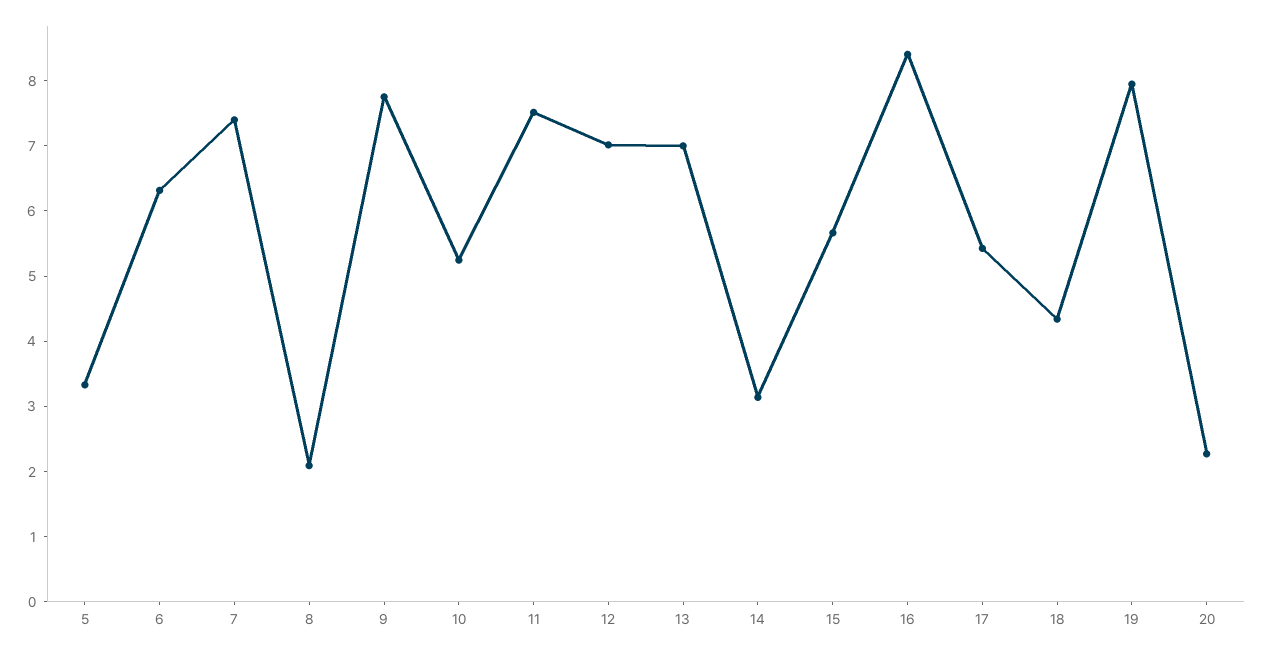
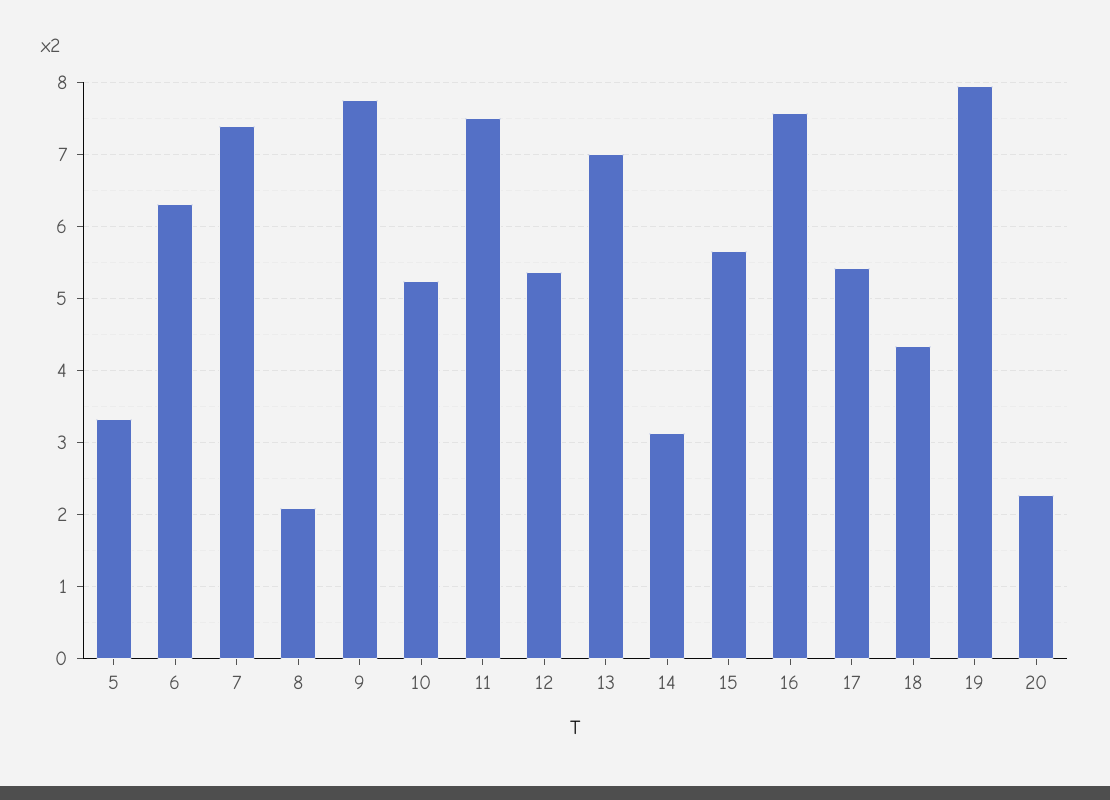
12: 7 -> 5.4
16: 8.4 -> 7.6

